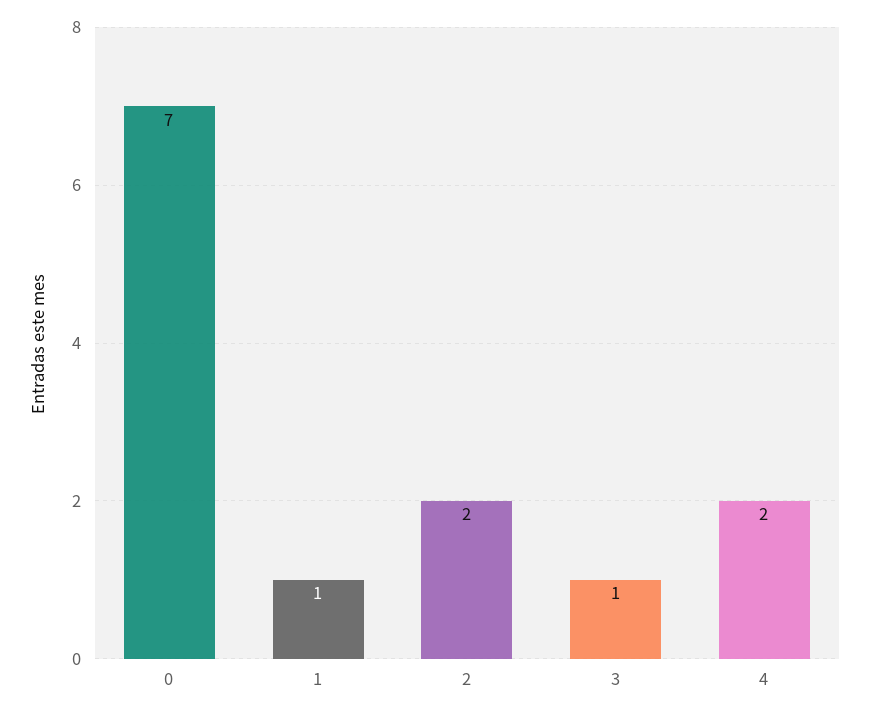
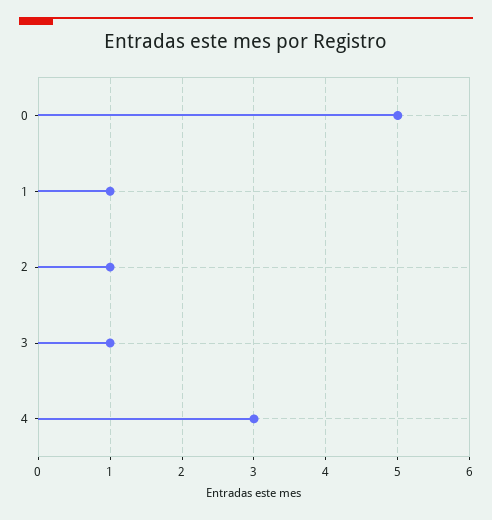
0: 7 -> 5
2: 2 -> 1
4: 2 -> 3

